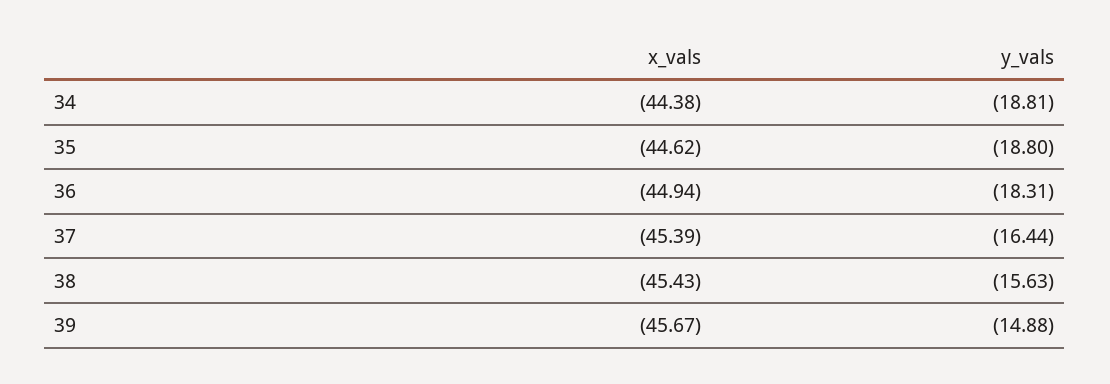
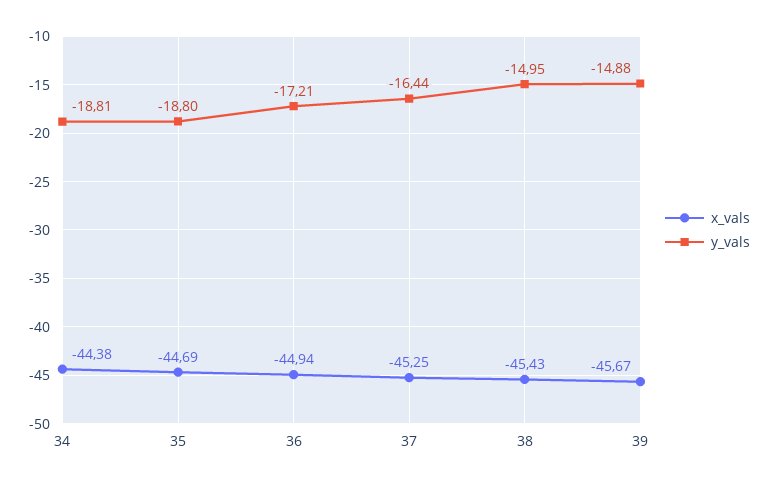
x_vals, 35: -44.62 -> -44.69
y_vals, 36: -18.31 -> -17.21
x_vals, 37: -45.39 -> -45.25
y_vals, 38: -15.63 -> -14.95

